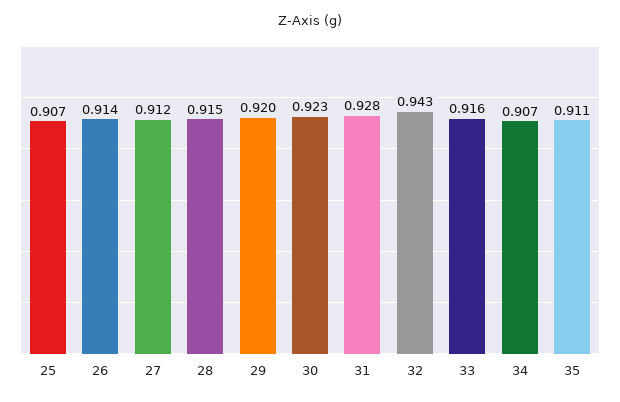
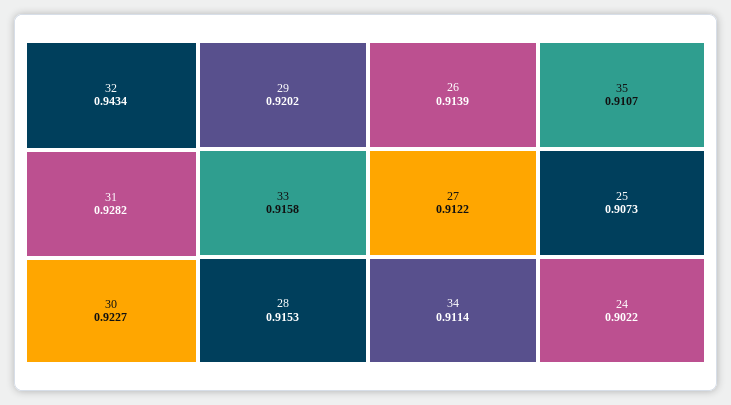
34: 0.907 -> 0.9114
24: none -> 0.9022

